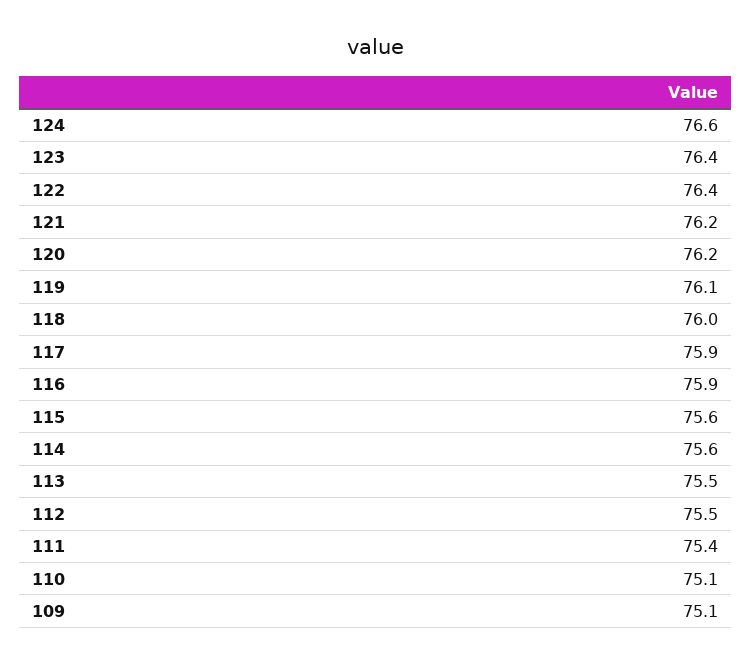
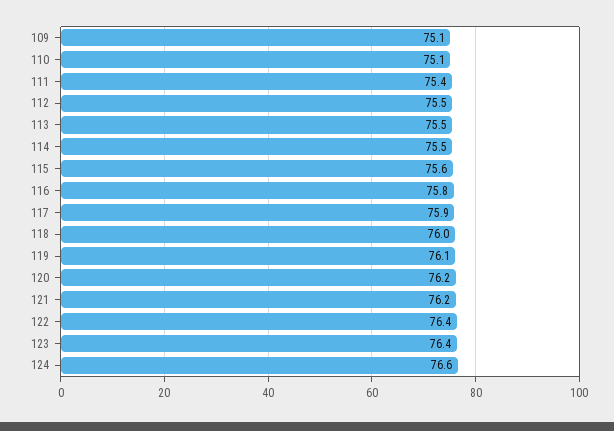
116: 75.9 -> 75.8
114: 75.6 -> 75.5

